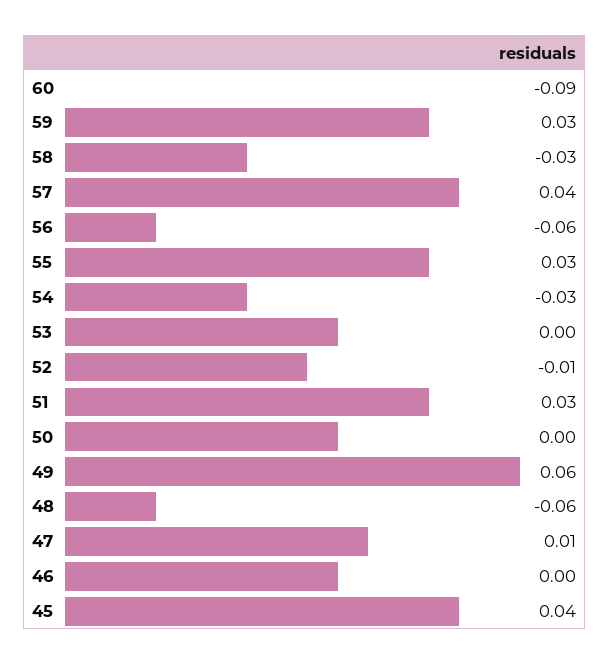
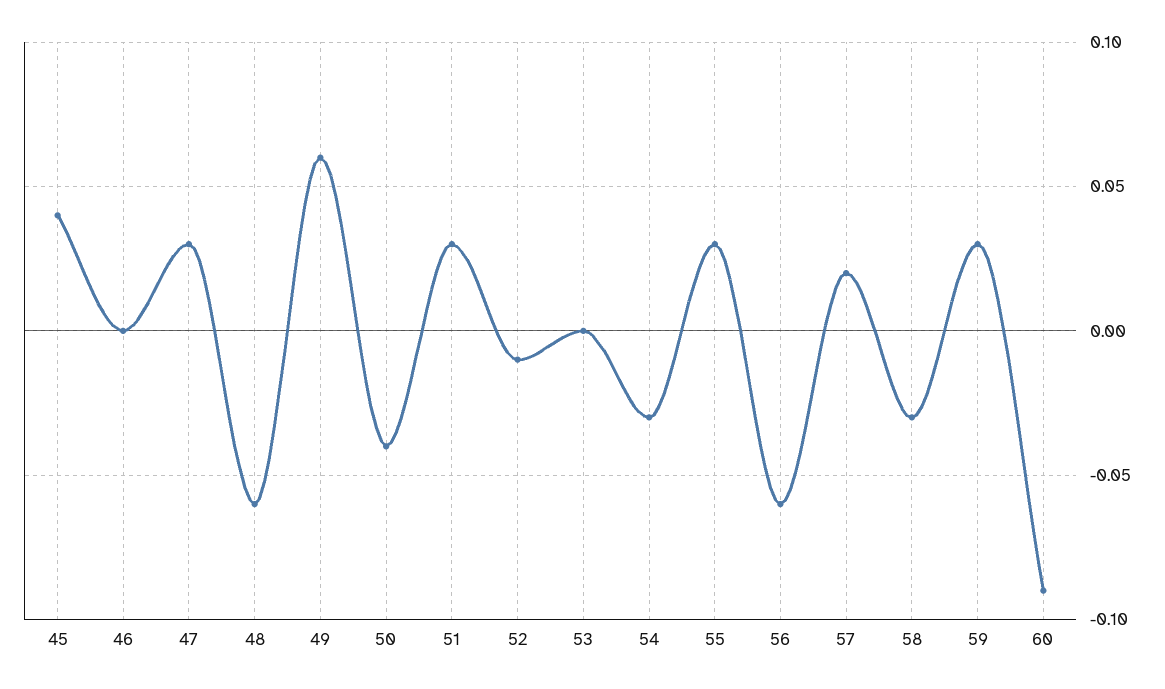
57: 0.04 -> 0.02
50: 0 -> -0.04
47: 0.01 -> 0.03

